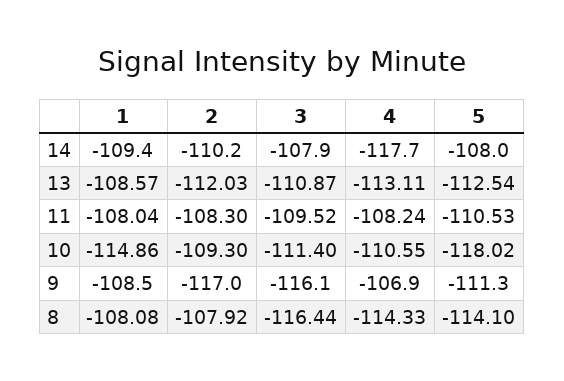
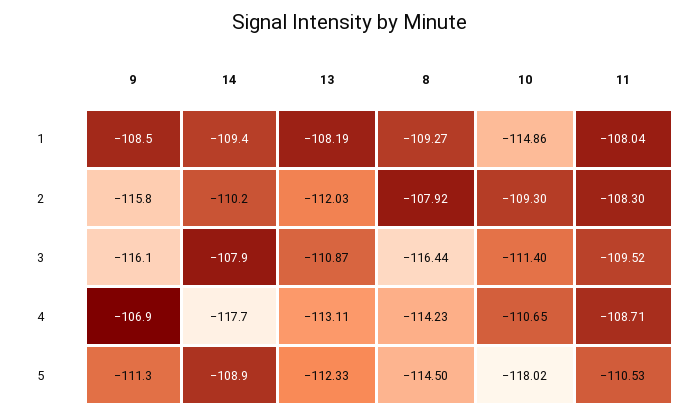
5, 14: -108 -> -108.9
1, 13: -108.57 -> -108.19
5, 13: -112.54 -> -112.33
4, 11: -108.24 -> -108.71
4, 10: -110.55 -> -110.65
2, 9: -117 -> -115.8
1, 8: -108.08 -> -109.27
4, 8: -114.33 -> -114.23
5, 8: -114.1 -> -114.5

